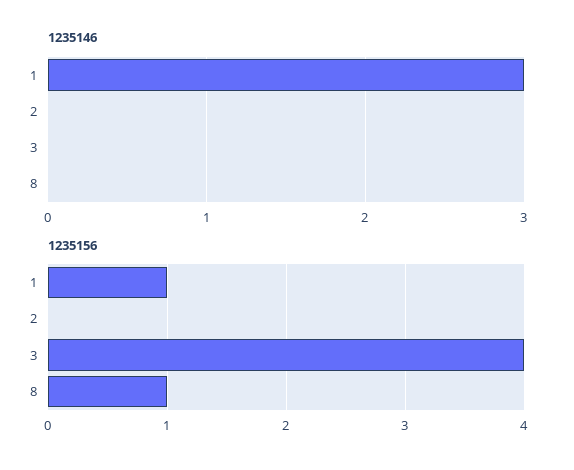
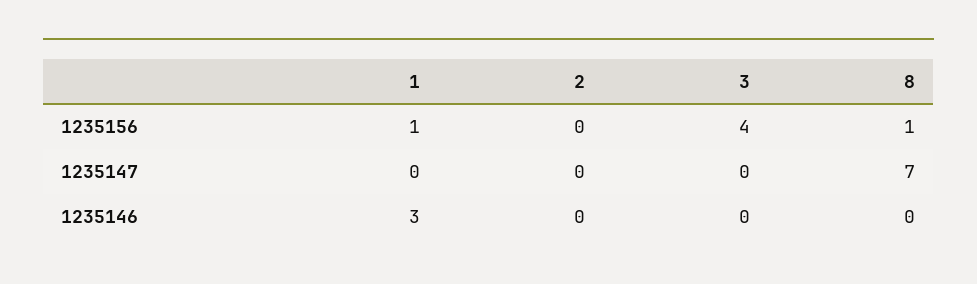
1235147, 1: none -> 0
1235147, 2: none -> 0
1235147, 3: none -> 0
1235147, 8: none -> 7

